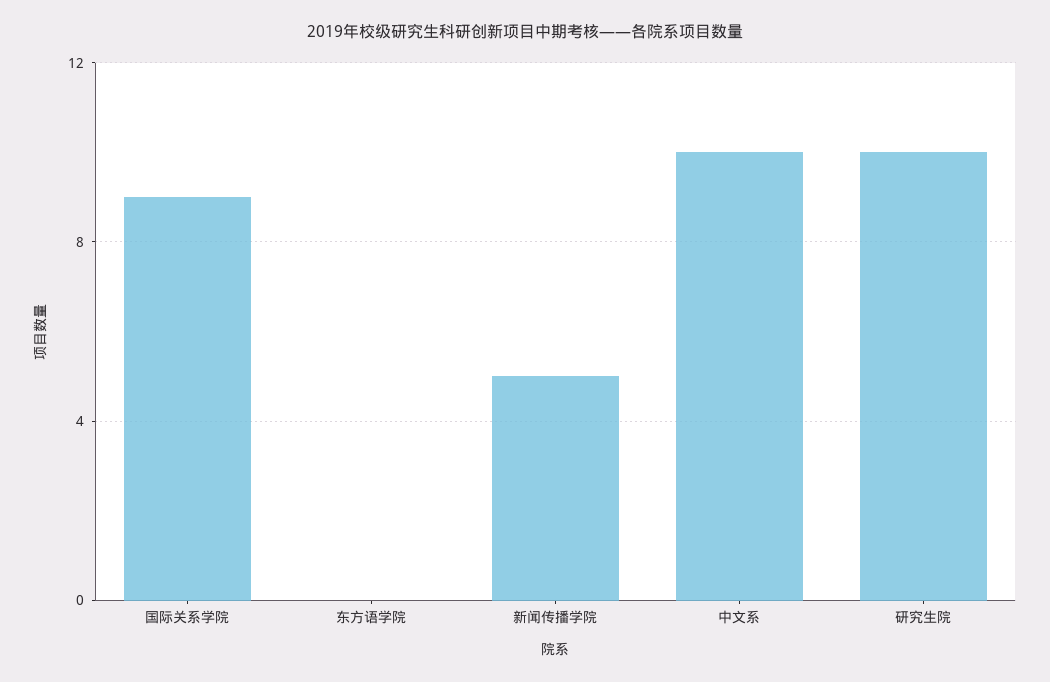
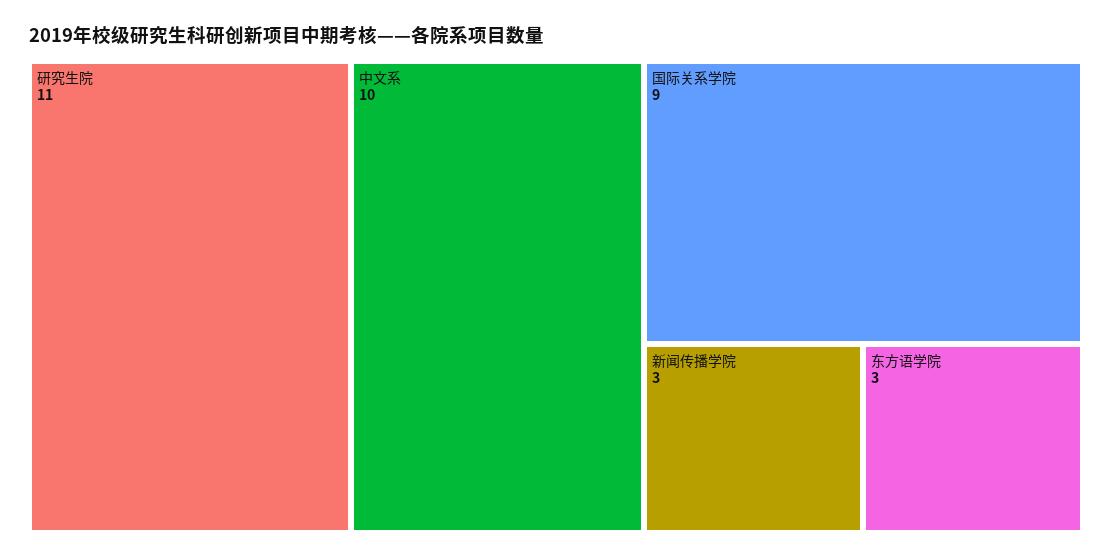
东方语学院: 0 -> 3
新闻传播学院: 5 -> 3
研究生院: 10 -> 11

